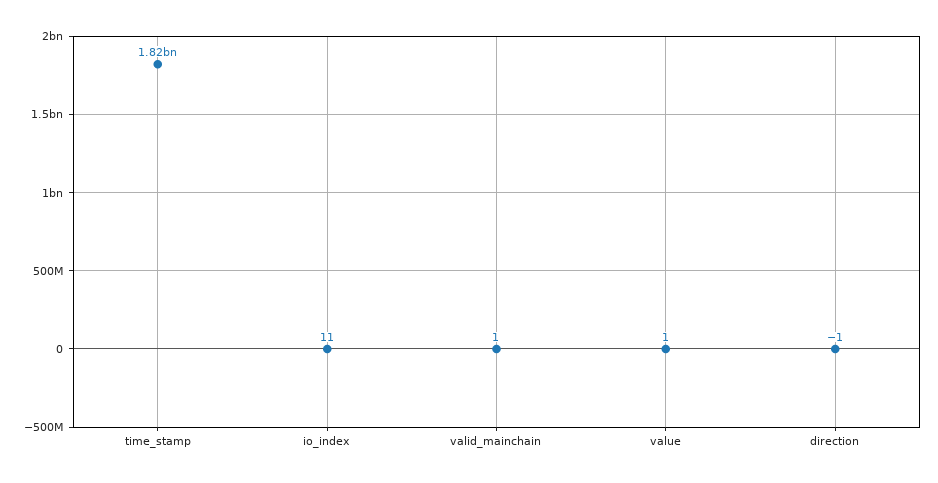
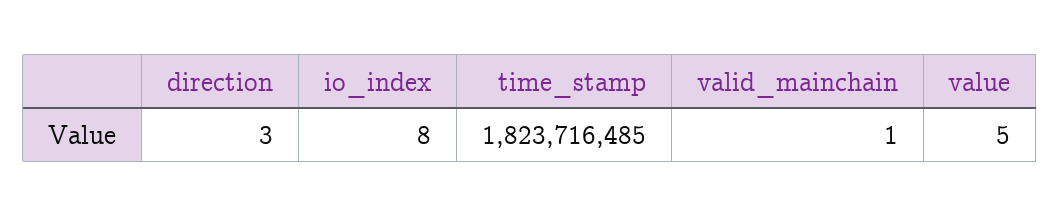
io_index: 11 -> 8
value: 1 -> 5
direction: -1 -> 3

